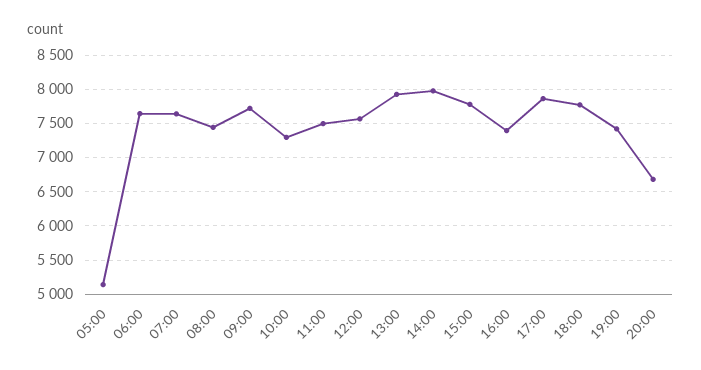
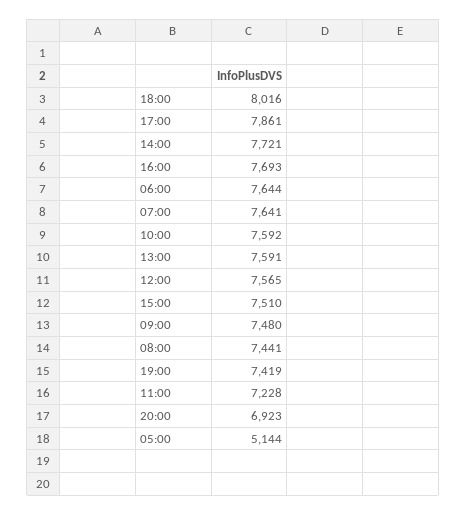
09:00: 7700 -> 7480
10:00: 7300 -> 7592
11:00: 7500 -> 7228
13:00: 7900 -> 7591
14:00: 8000 -> 7721
15:00: 7800 -> 7510
16:00: 7400 -> 7693
18:00: 7800 -> 8016
20:00: 6700 -> 6923

